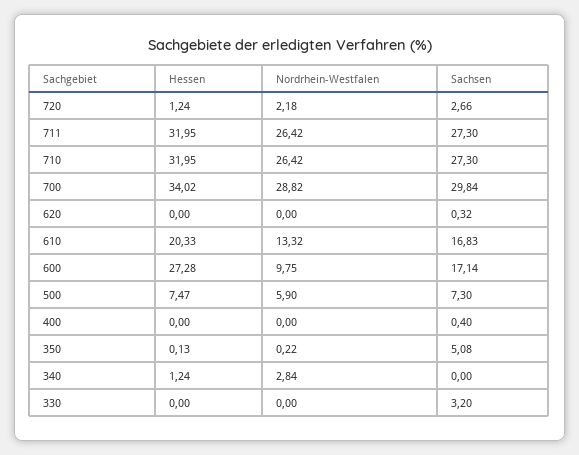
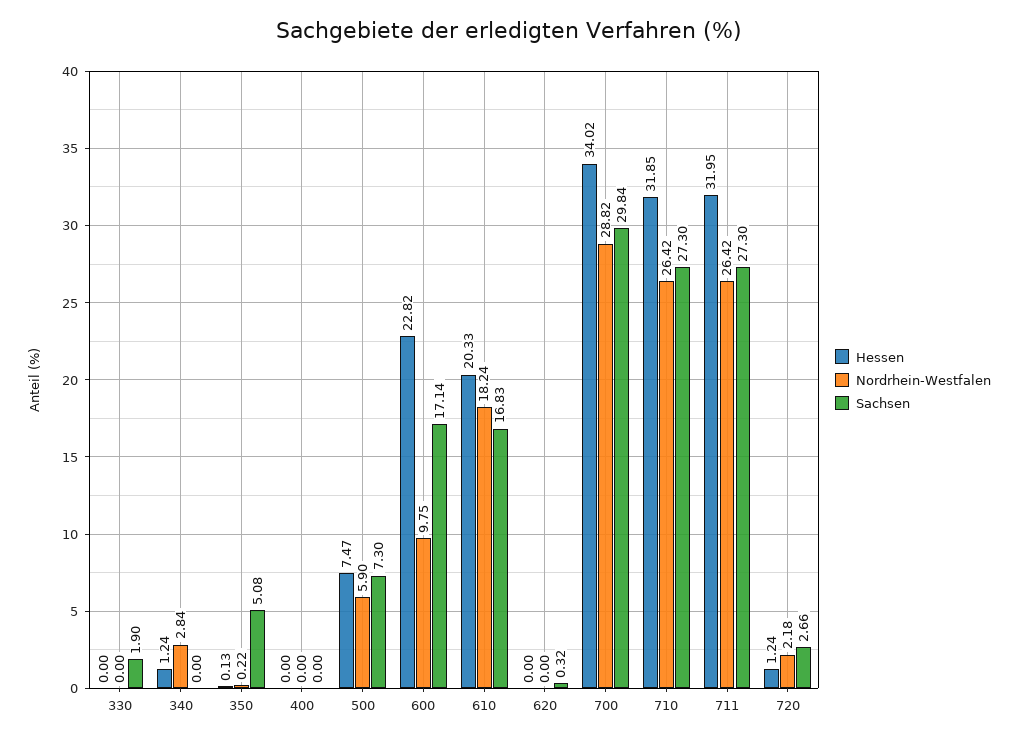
Hessen, 710: 31.95 -> 31.85
Nordrhein-Westfalen, 610: 13.32 -> 18.24
Hessen, 600: 27.28 -> 22.82
Sachsen, 400: 0.4 -> 0
Sachsen, 330: 3.2 -> 1.9

